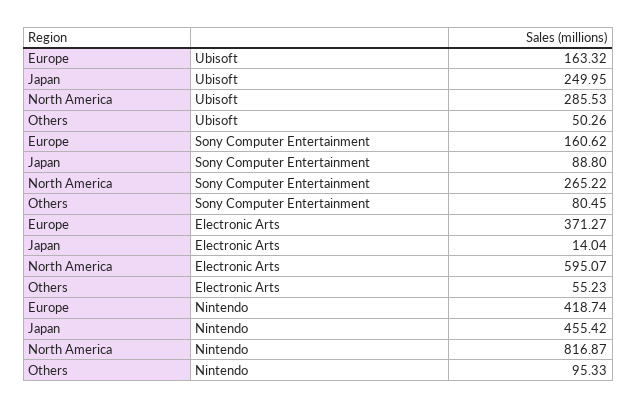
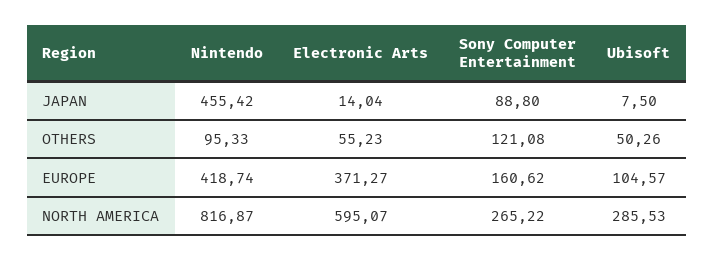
Europe, Ubisoft: 163.32 -> 104.57
Japan, Ubisoft: 249.95 -> 7.5
Others, Sony Computer Entertainment: 80.45 -> 121.08

